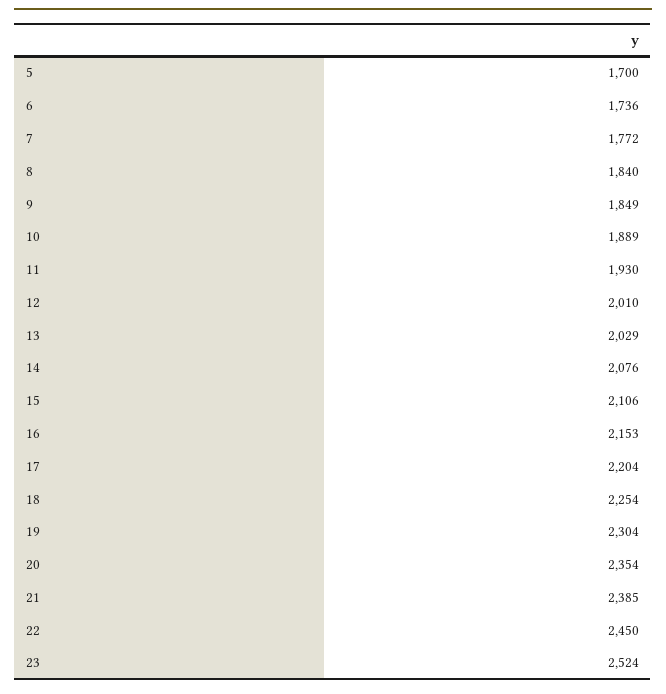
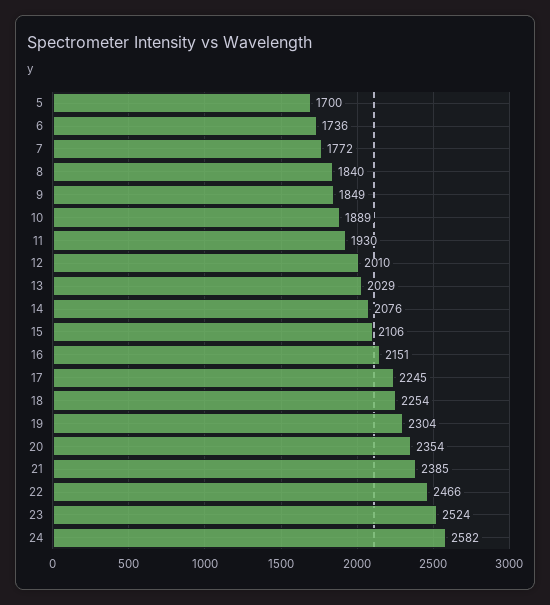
16: 2153 -> 2151
17: 2204 -> 2245
22: 2450 -> 2466
24: none -> 2582

